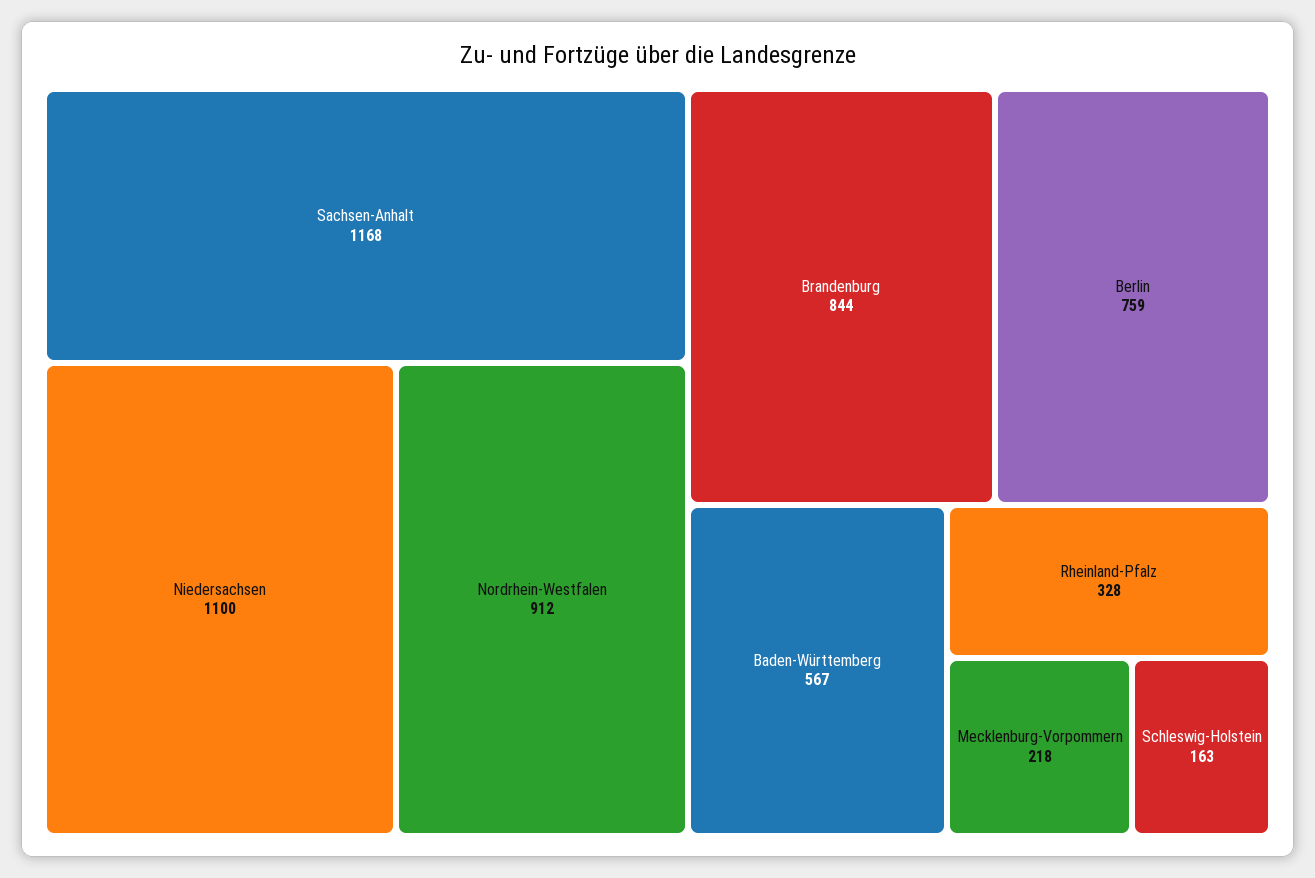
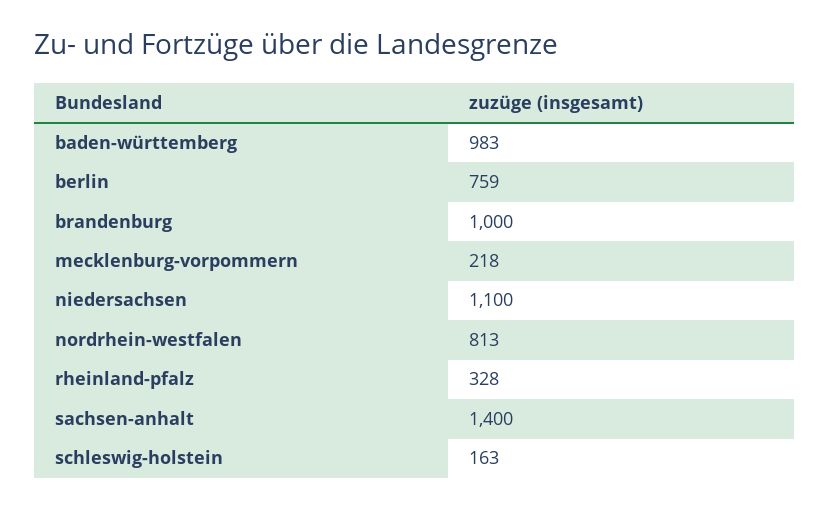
Sachsen-Anhalt: 1168 -> 1400
Nordrhein-Westfalen: 912 -> 813
Brandenburg: 844 -> 1000
Baden-Württemberg: 567 -> 983

